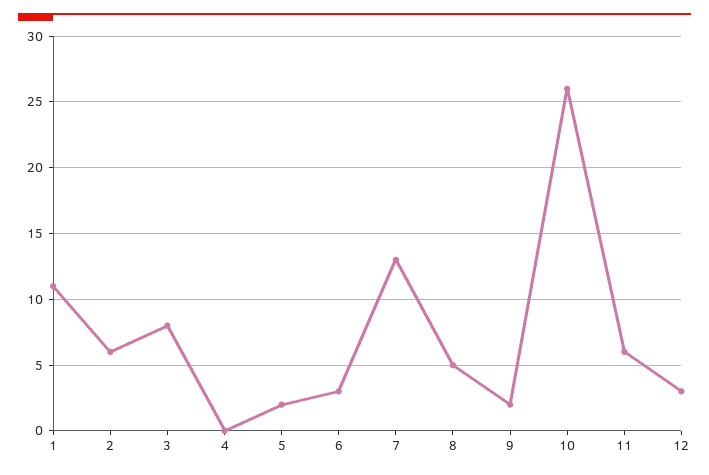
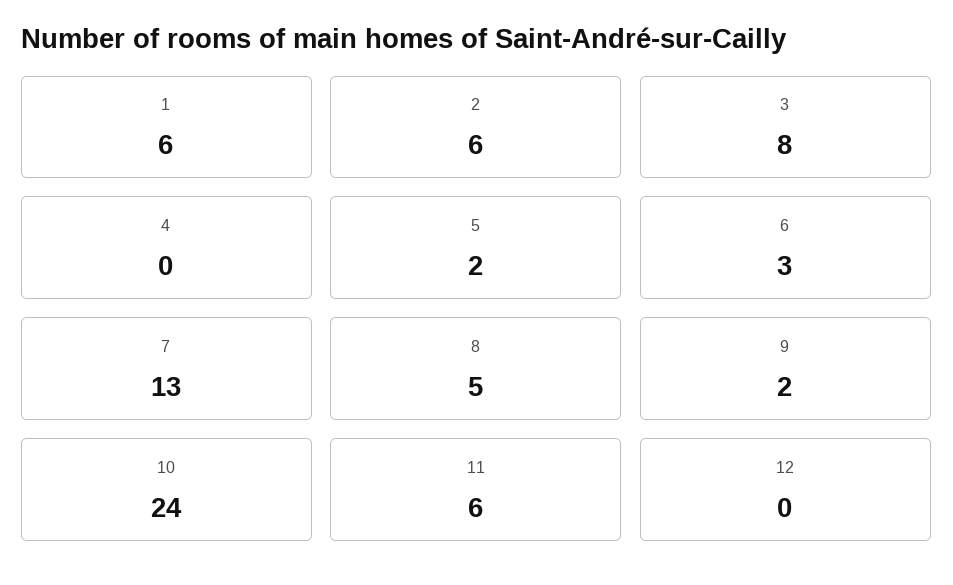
1: 11 -> 6
10: 26 -> 24
12: 3 -> 0

